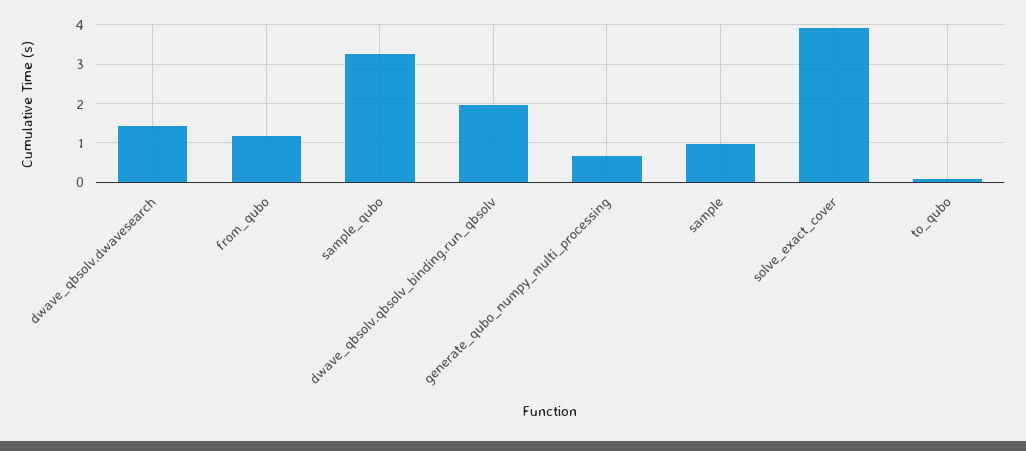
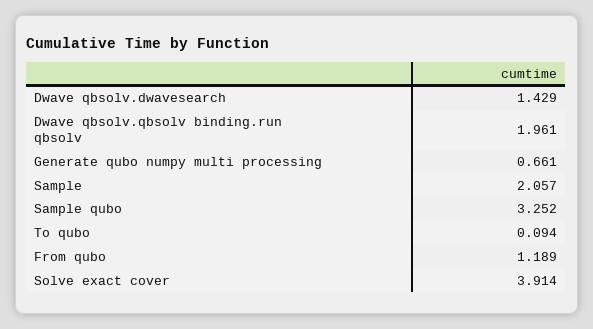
sample: 1 -> 2.057

